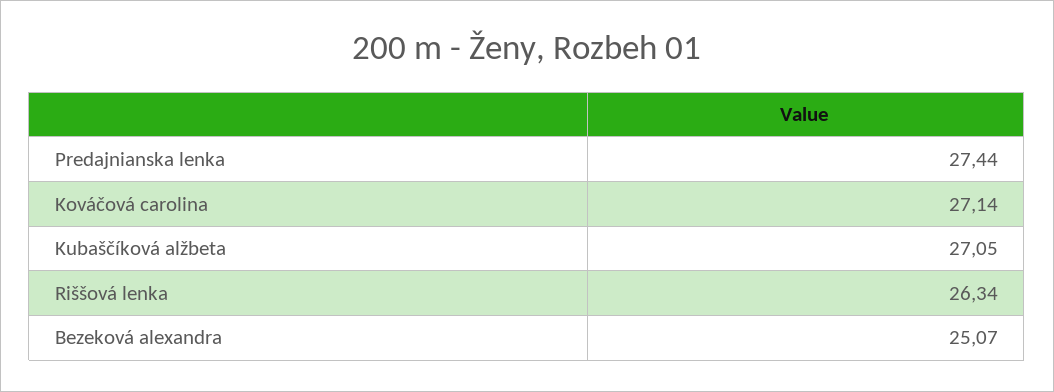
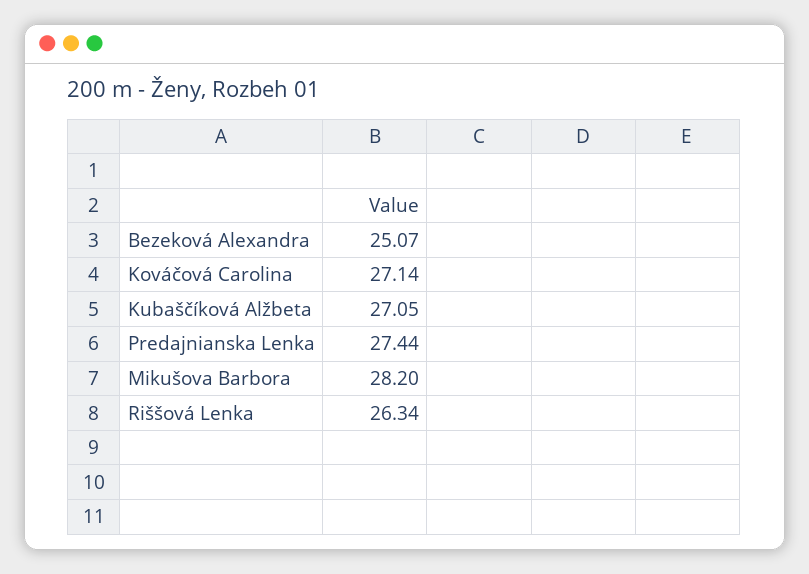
Mikušova Barbora: none -> 28.2

